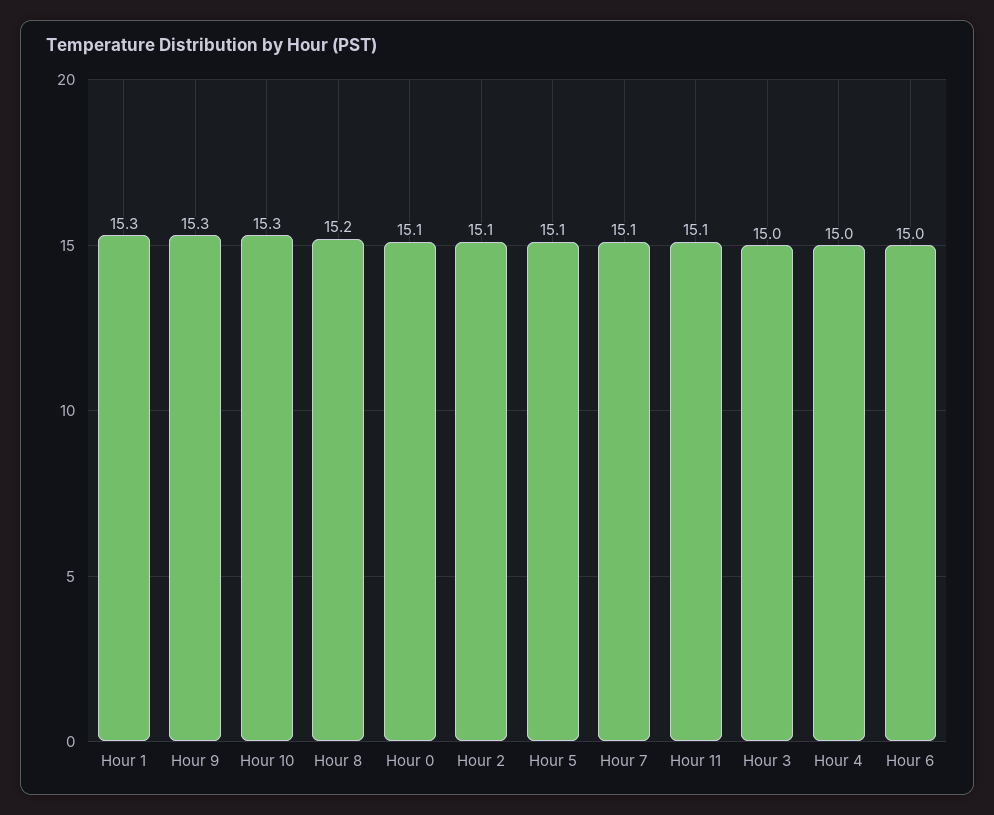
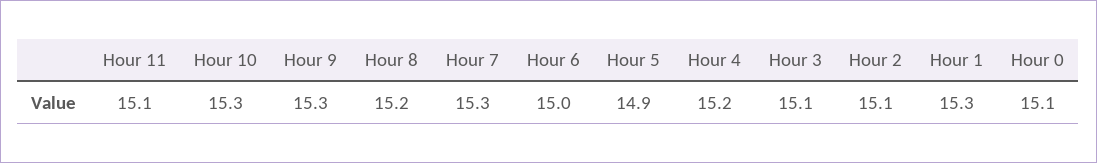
Hour 5: 15.1 -> 14.9
Hour 7: 15.1 -> 15.3
Hour 3: 15 -> 15.1
Hour 4: 15 -> 15.2

